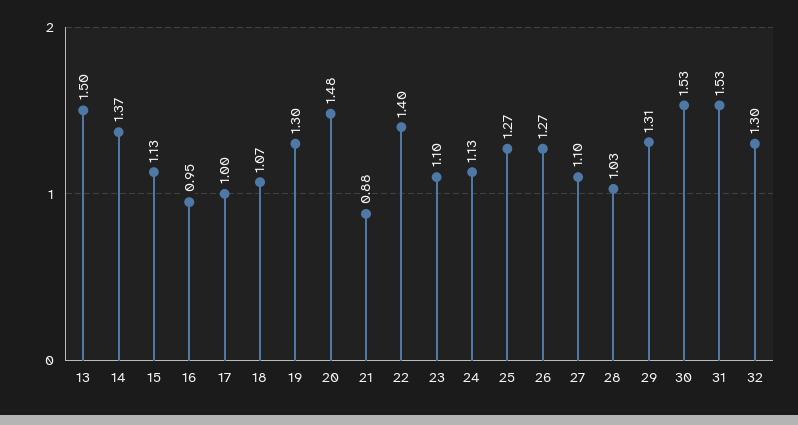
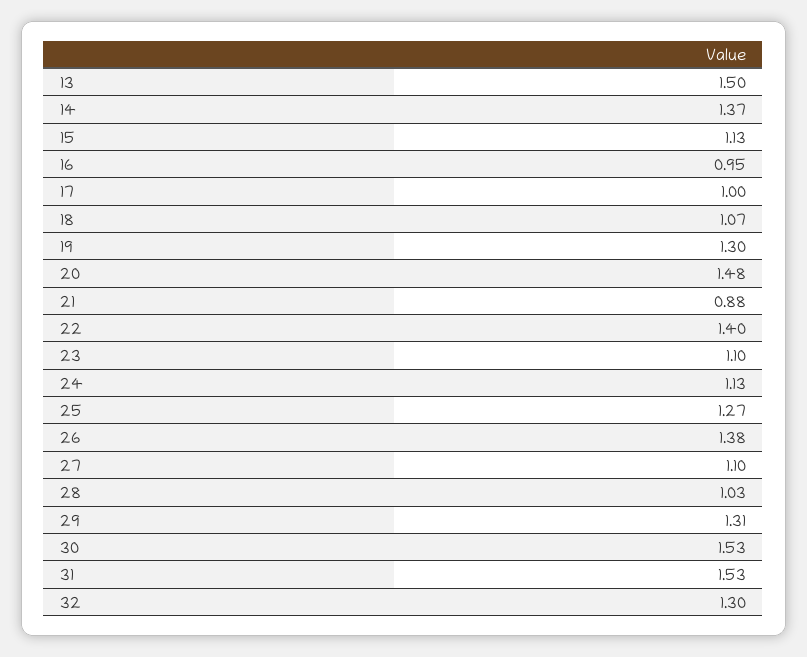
26: 1.27 -> 1.38

